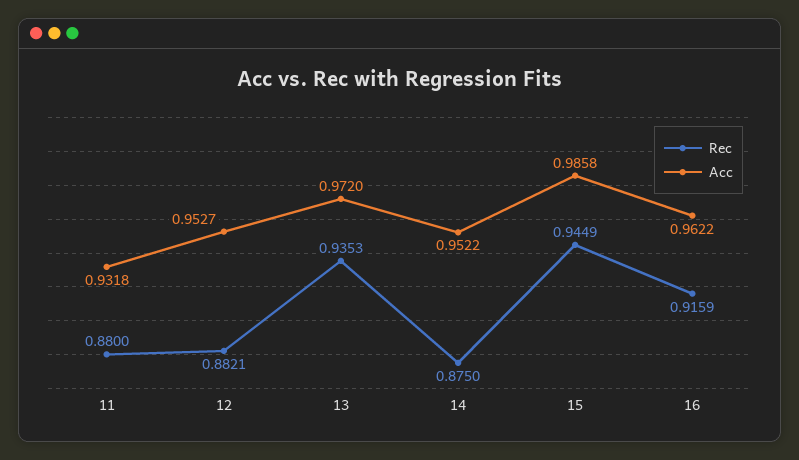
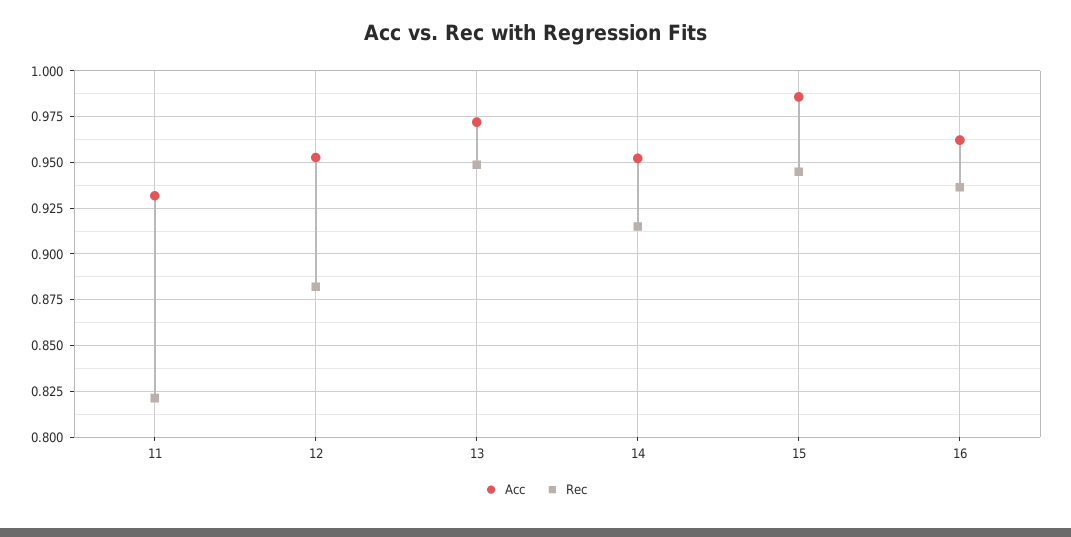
Rec, 11: 0.88 -> 0.82
Rec, 13: 0.9353 -> 0.95
Rec, 14: 0.875 -> 0.915
Rec, 16: 0.9159 -> 0.935

